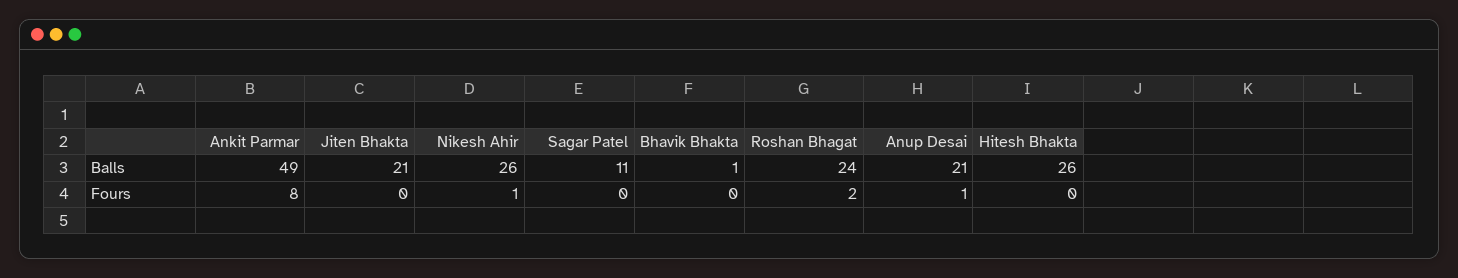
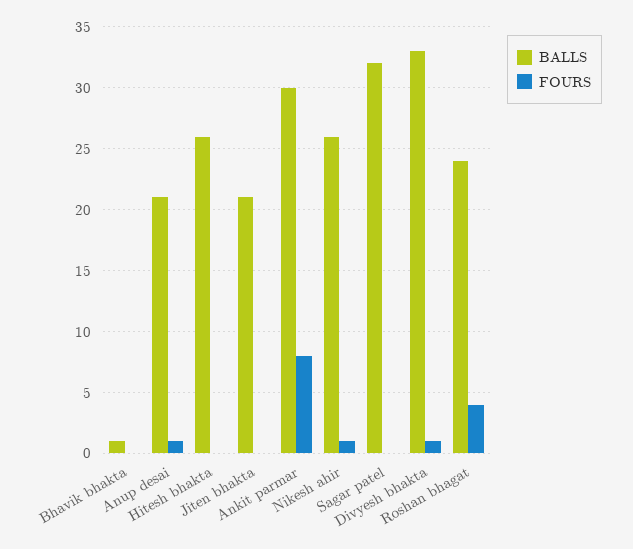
Balls, Ankit Parmar: 49 -> 30
Balls, Sagar Patel: 11 -> 32
Fours, Roshan Bhagat: 2 -> 4
Balls, Divyesh bhakta: none -> 33
Fours, Divyesh bhakta: none -> 1

